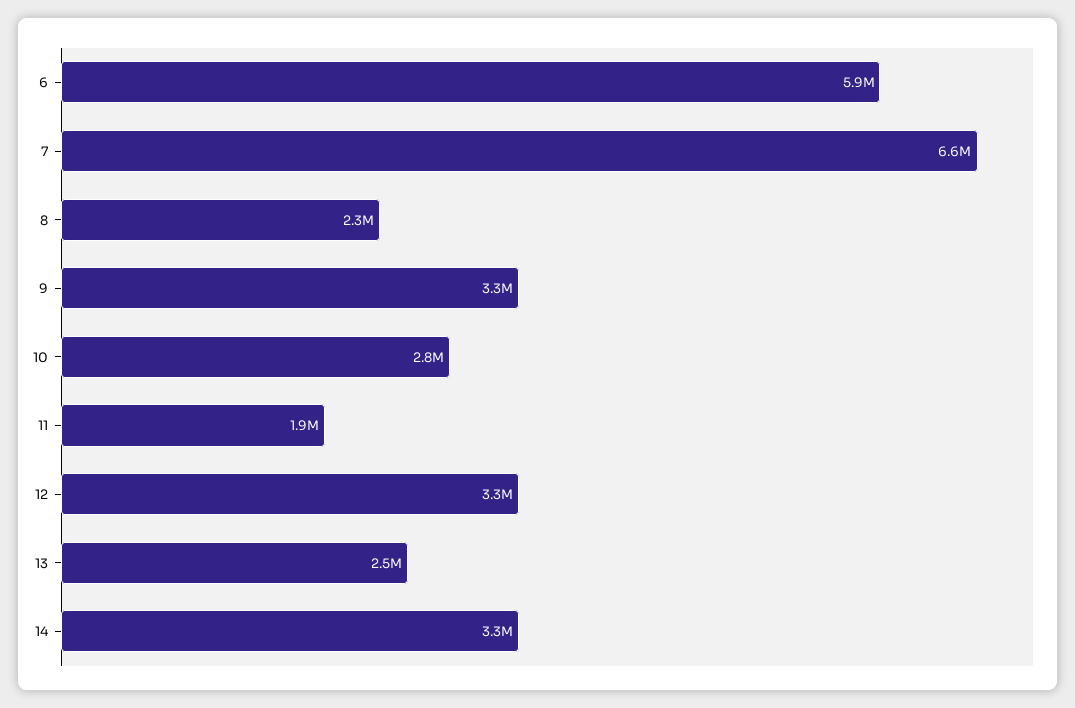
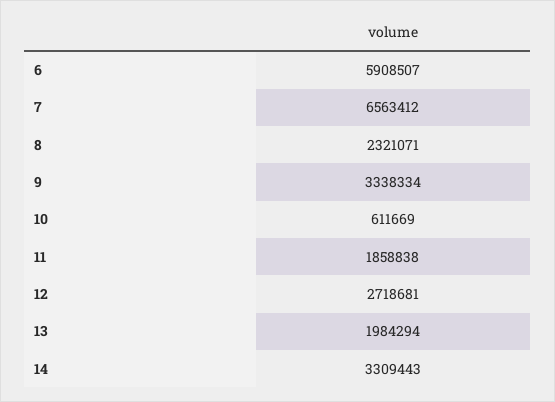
10: 2800000 -> 611669
12: 3300000 -> 2718681
13: 2500000 -> 1984294

